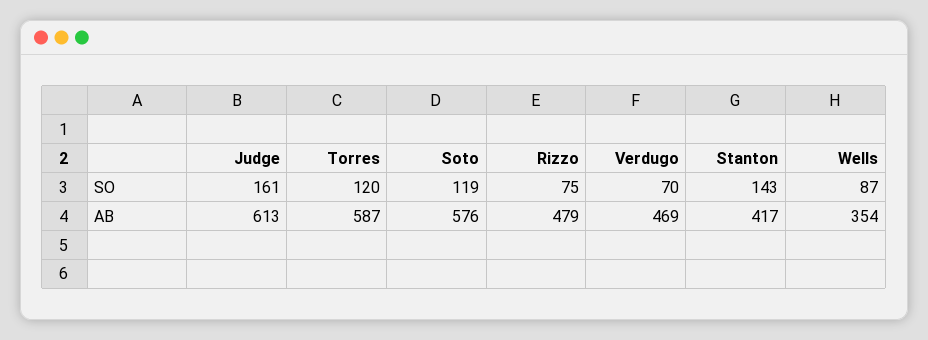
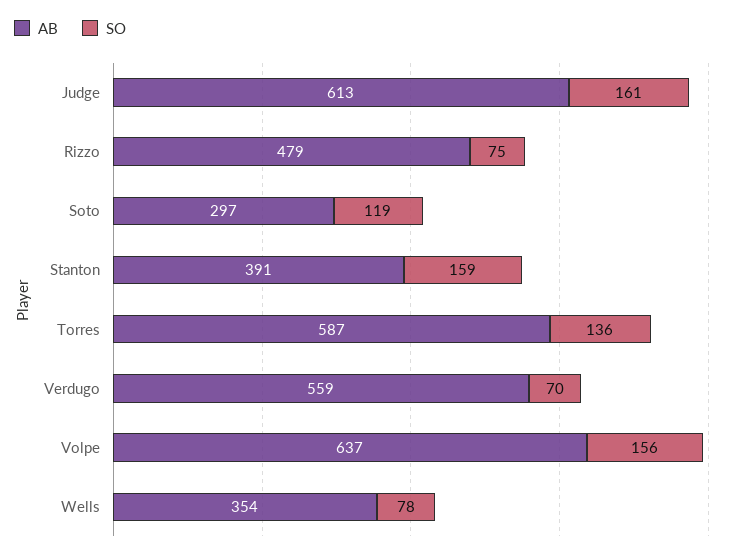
SO, Torres: 120 -> 136
SO, Stanton: 143 -> 159
SO, Wells: 87 -> 78
AB, Soto: 576 -> 297
AB, Verdugo: 469 -> 559
AB, Stanton: 417 -> 391
AB, Volpe: none -> 637
SO, Volpe: none -> 156

